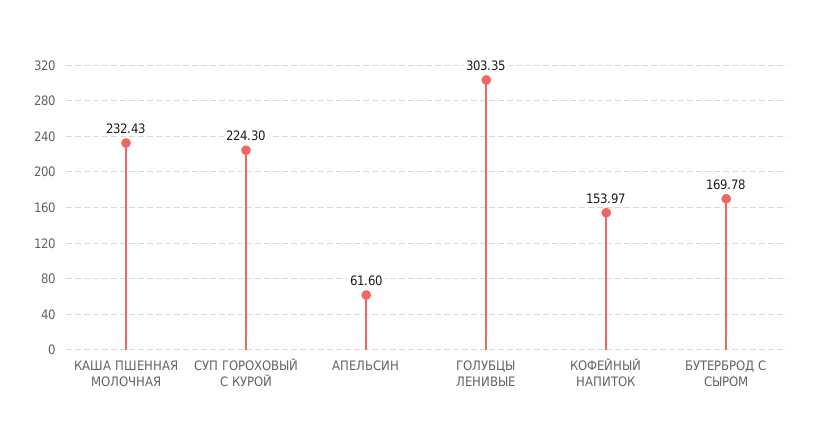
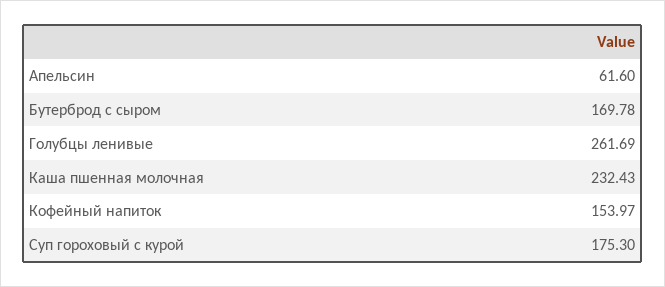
СУП ГОРОХОВЫЙ С КУРОЙ: 224.3 -> 175.3
ГОЛУБЦЫ ЛЕНИВЫЕ: 303.35 -> 261.69

